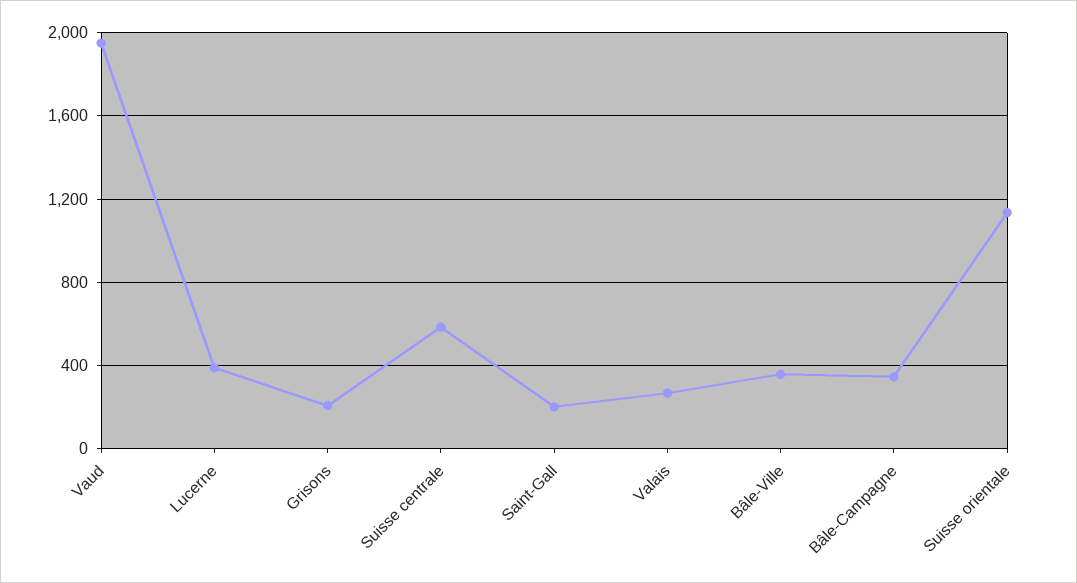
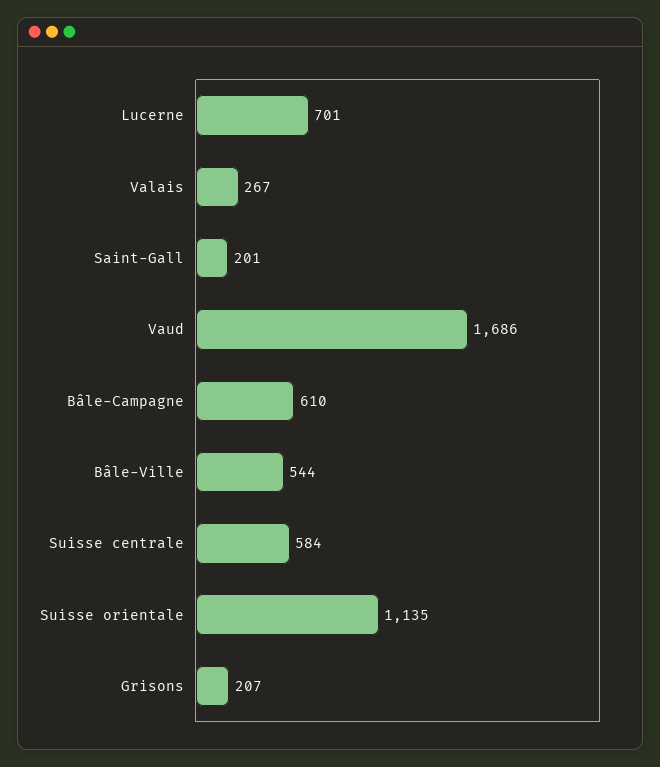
Vaud: 1950 -> 1686
Lucerne: 400 -> 701
Bâle-Ville: 350 -> 544
Bâle-Campagne: 350 -> 610

